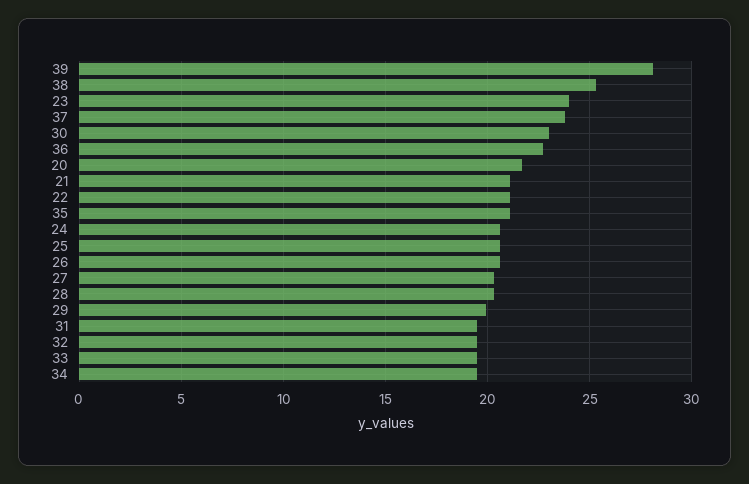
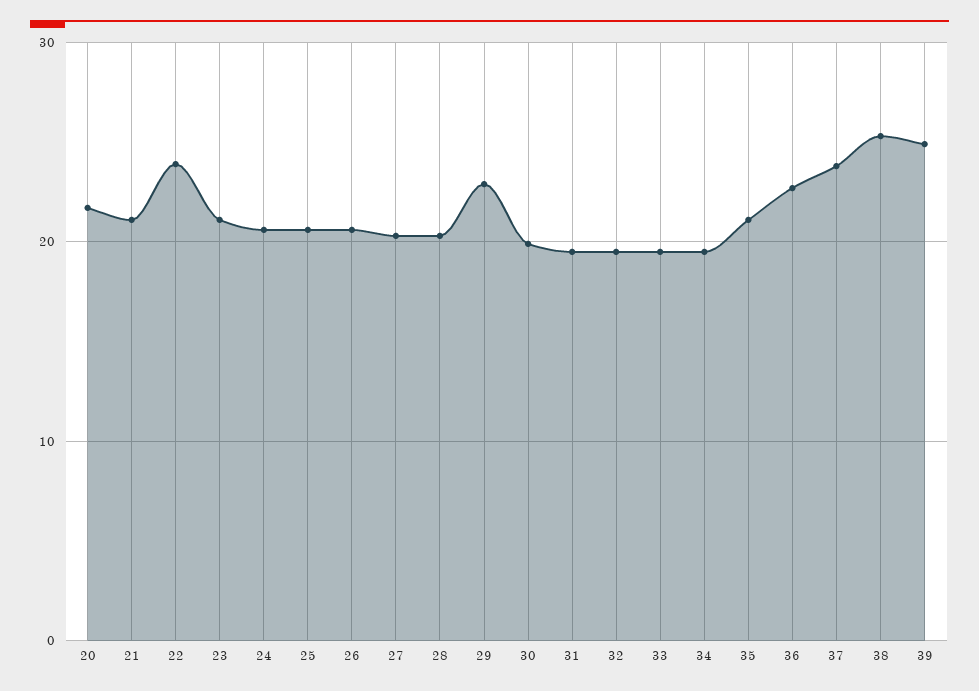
39: 28 -> 25
23: 24 -> 21
30: 23 -> 20
22: 21 -> 24
29: 20 -> 23

